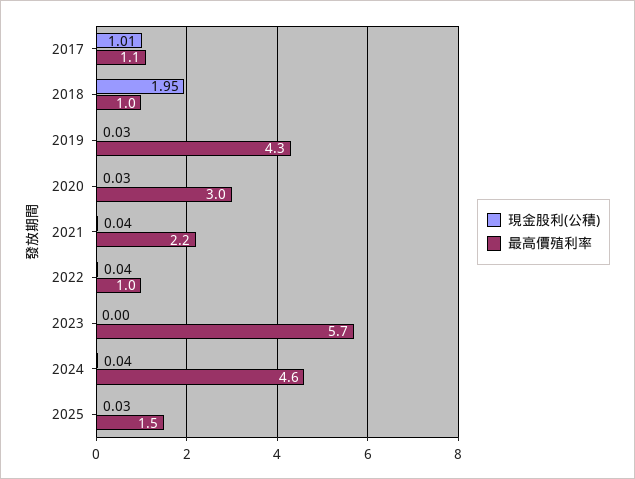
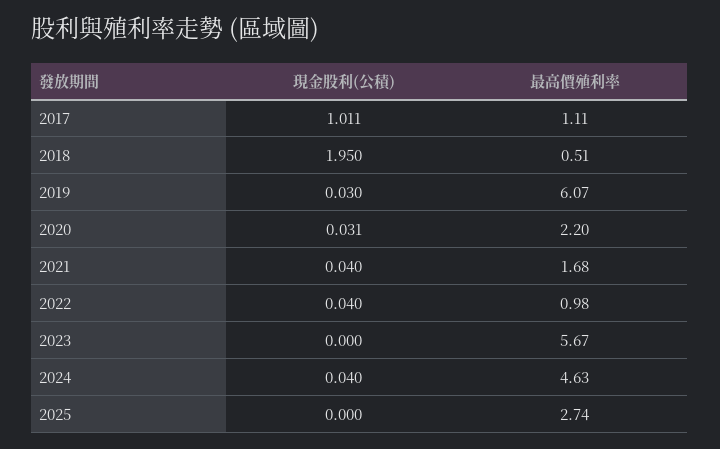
最高價殖利率, 2018: 1 -> 0.51
最高價殖利率, 2019: 4.3 -> 6.07
最高價殖利率, 2020: 3 -> 2.2
最高價殖利率, 2021: 2.2 -> 1.68
現金股利(公積), 2025: 0.03 -> 0
最高價殖利率, 2025: 1.5 -> 2.74

